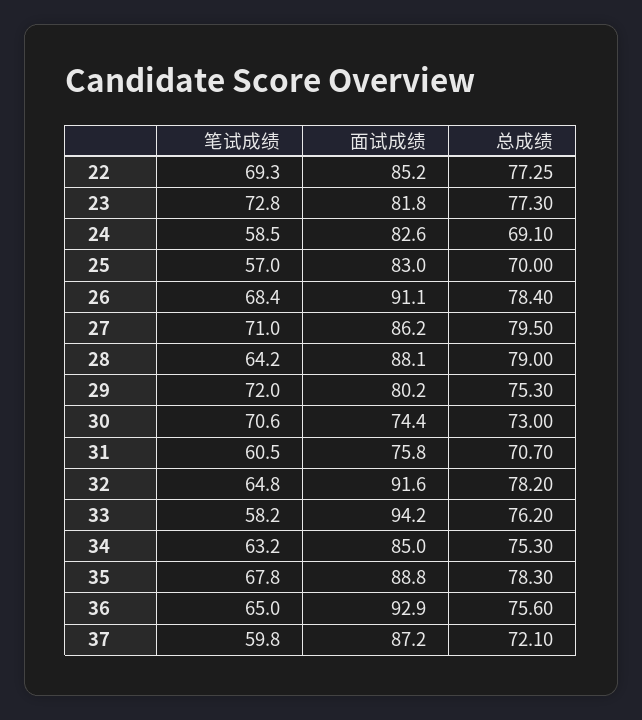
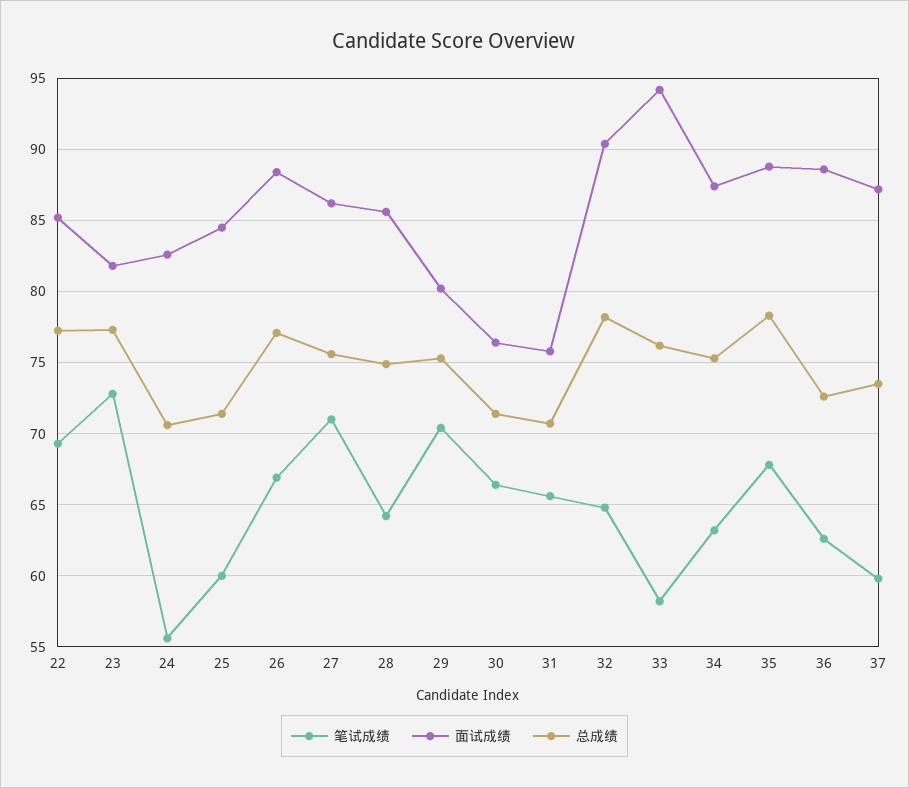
笔试成绩, 24: 58.5 -> 55.5
总成绩, 24: 69.1 -> 70.5
笔试成绩, 25: 57 -> 60
面试成绩, 25: 83 -> 84.5
总成绩, 25: 70 -> 71.5
笔试成绩, 26: 68.4 -> 67
面试成绩, 26: 91.1 -> 88.5
总成绩, 26: 78.4 -> 77
总成绩, 27: 79.5 -> 75.5
面试成绩, 28: 88.1 -> 85.5
总成绩, 28: 79 -> 75
笔试成绩, 29: 72 -> 70.5
笔试成绩, 30: 70.6 -> 66.5
面试成绩, 30: 74.4 -> 76.5
总成绩, 30: 73 -> 71.5
笔试成绩, 31: 60.5 -> 65.5
面试成绩, 32: 91.6 -> 90.5
面试成绩, 34: 85 -> 87.5
笔试成绩, 36: 65 -> 62.5
面试成绩, 36: 92.9 -> 88.5
总成绩, 36: 75.6 -> 72.5
总成绩, 37: 72.1 -> 73.5

